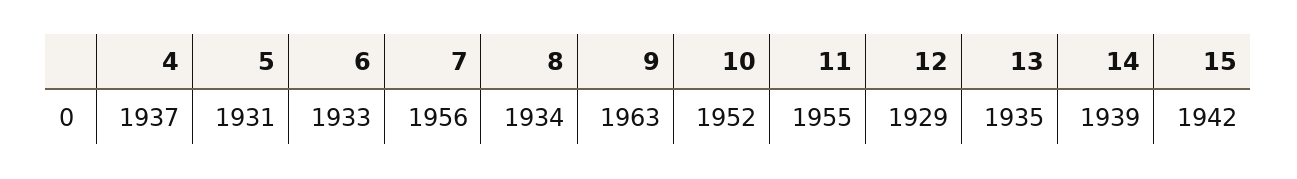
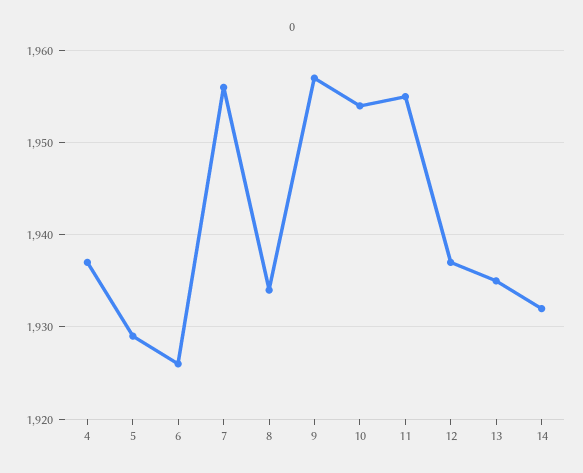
5: 1931 -> 1929
6: 1933 -> 1926
9: 1963 -> 1957
10: 1952 -> 1954
12: 1929 -> 1937
14: 1939 -> 1932
15: 1942 -> none

